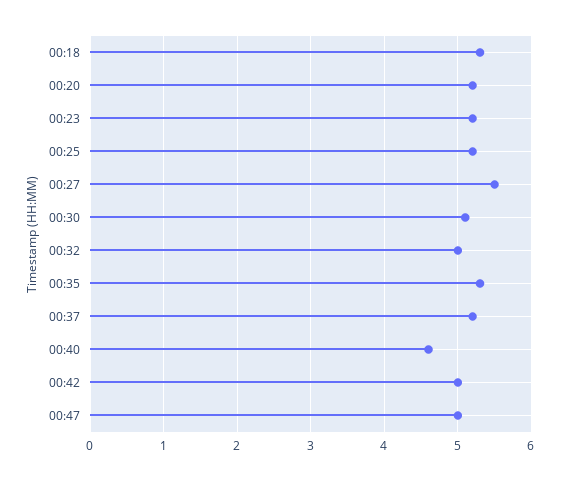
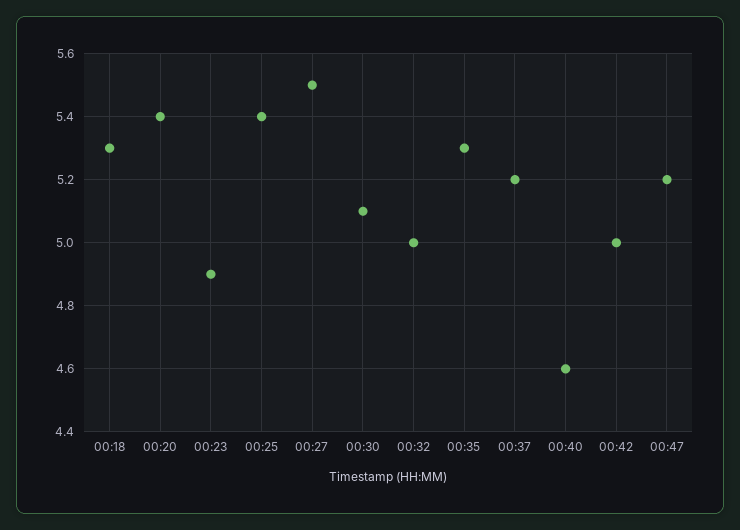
00:20: 5.2 -> 5.4
00:23: 5.2 -> 4.9
00:25: 5.2 -> 5.4
00:47: 5 -> 5.2

